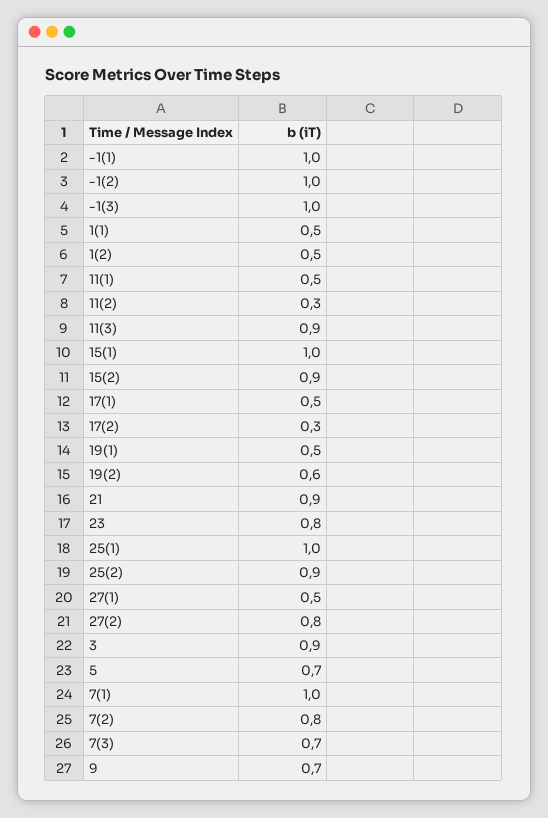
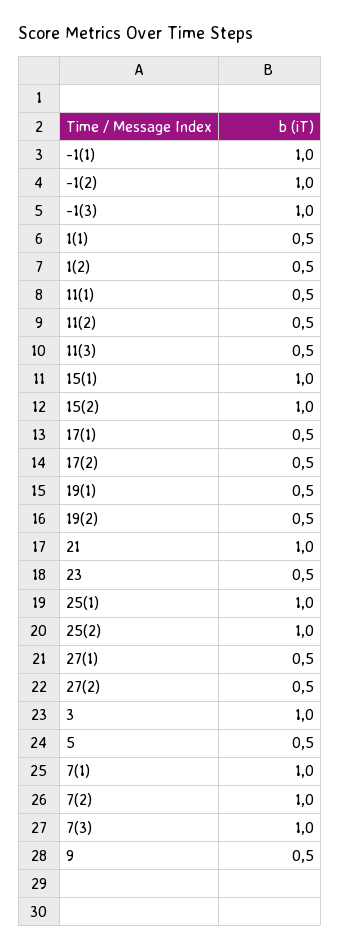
11(2): 0.3 -> 0.5
11(3): 0.9 -> 0.5
15(2): 0.9 -> 1
17(2): 0.3 -> 0.5
19(2): 0.6 -> 0.5
21: 0.9 -> 1
23: 0.8 -> 0.5
25(2): 0.9 -> 1
27(2): 0.8 -> 0.5
3: 0.9 -> 1
5: 0.7 -> 0.5
7(2): 0.8 -> 1
7(3): 0.7 -> 1
9: 0.7 -> 0.5

